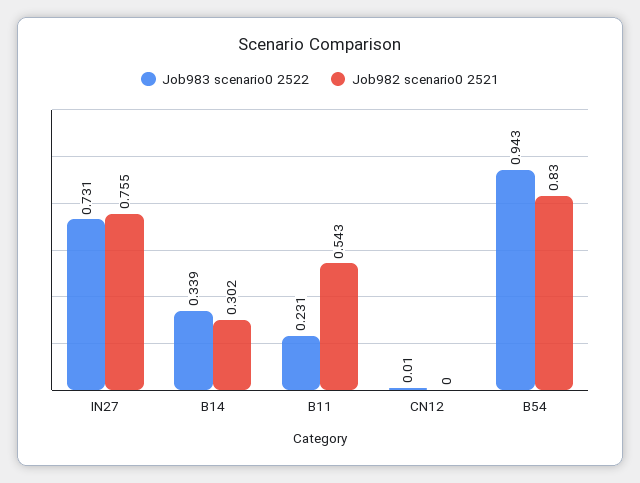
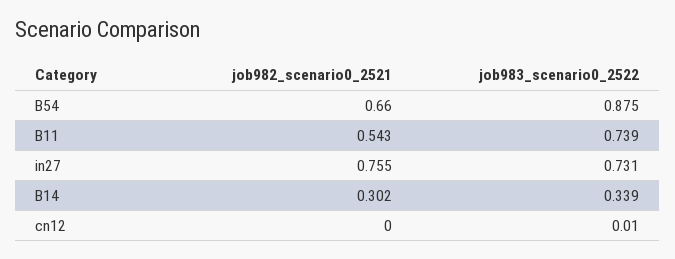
Job983 scenario0 2522, B11: 0.231 -> 0.739
Job983 scenario0 2522, B54: 0.943 -> 0.875
Job982 scenario0 2521, B54: 0.83 -> 0.66

